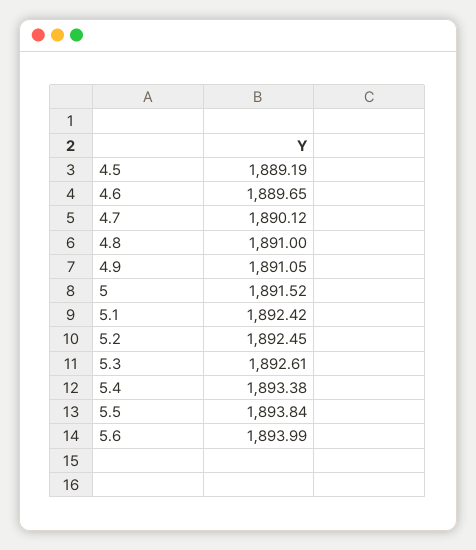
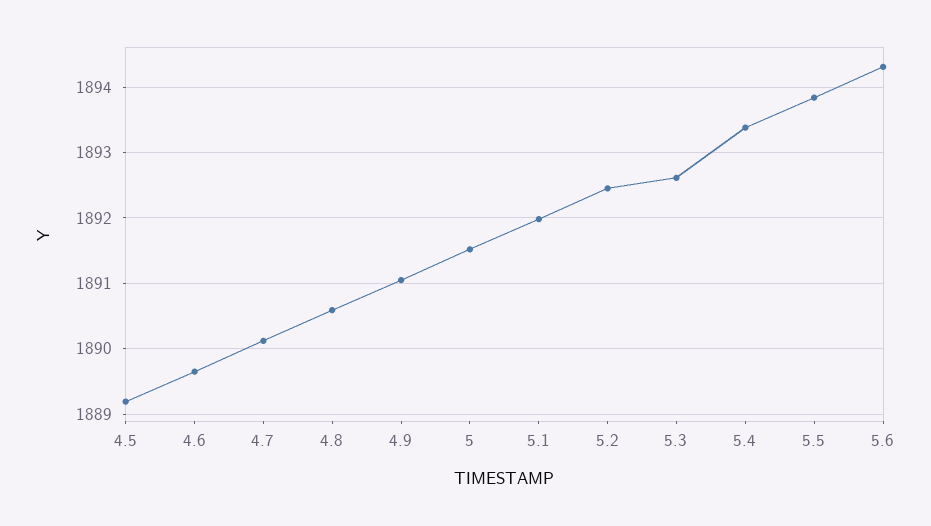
4.8: 1891 -> 1890.6
5.1: 1892.42 -> 1892
5.6: 1893.99 -> 1894.3

